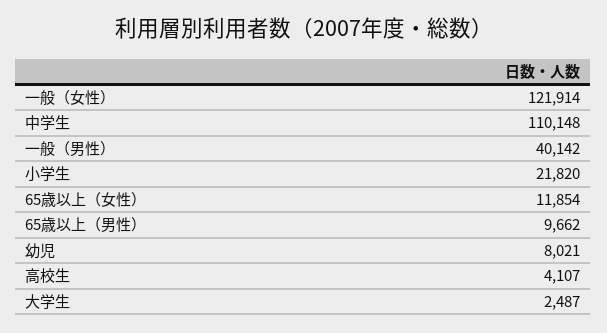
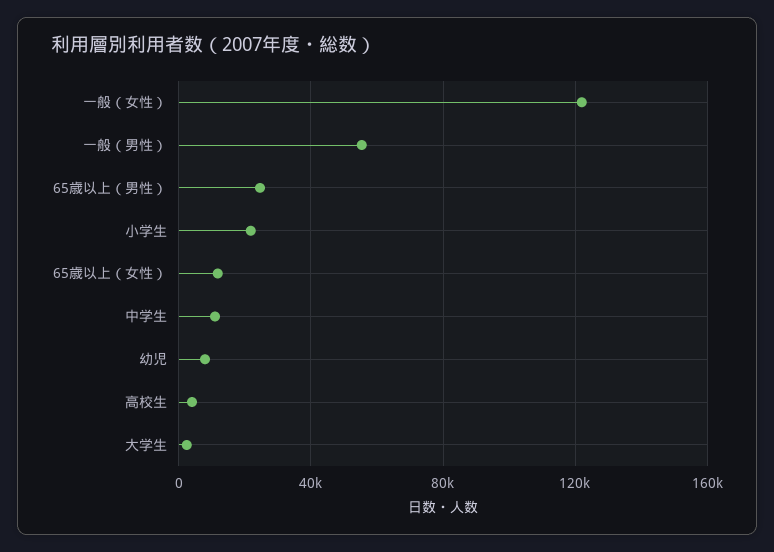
中学生: 110148 -> 10000
一般（男性）: 40142 -> 55000
65歳以上（男性）: 9662 -> 25000

